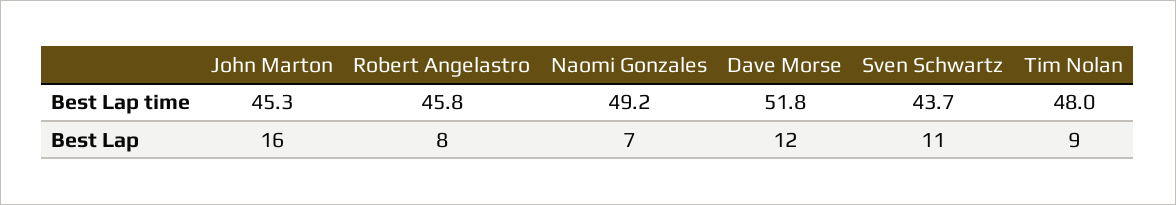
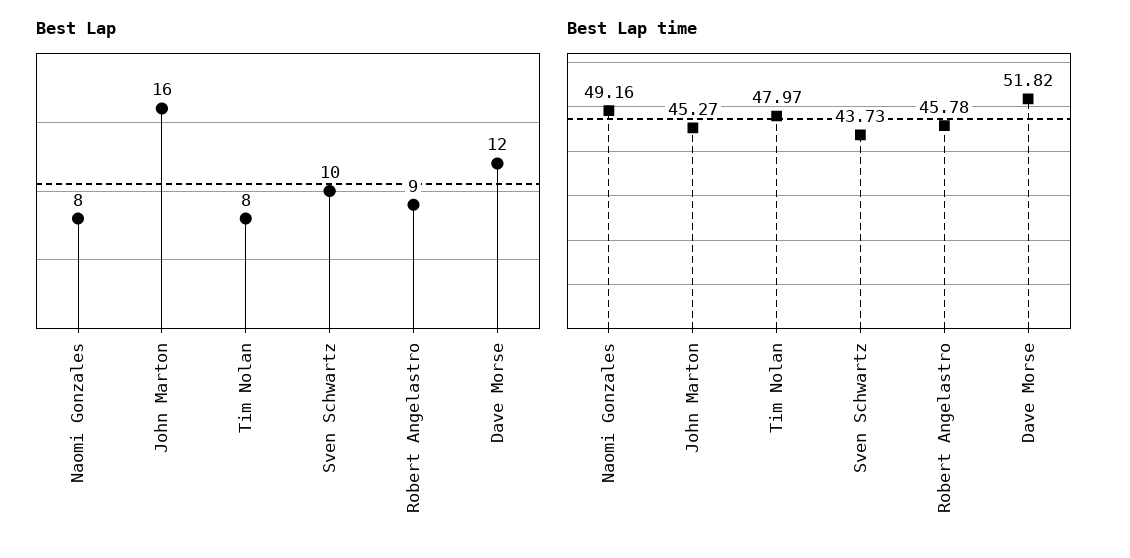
Best Lap, Robert Angelastro: 8 -> 9
Best Lap, Naomi Gonzales: 7 -> 8
Best Lap, Sven Schwartz: 11 -> 10
Best Lap, Tim Nolan: 9 -> 8

